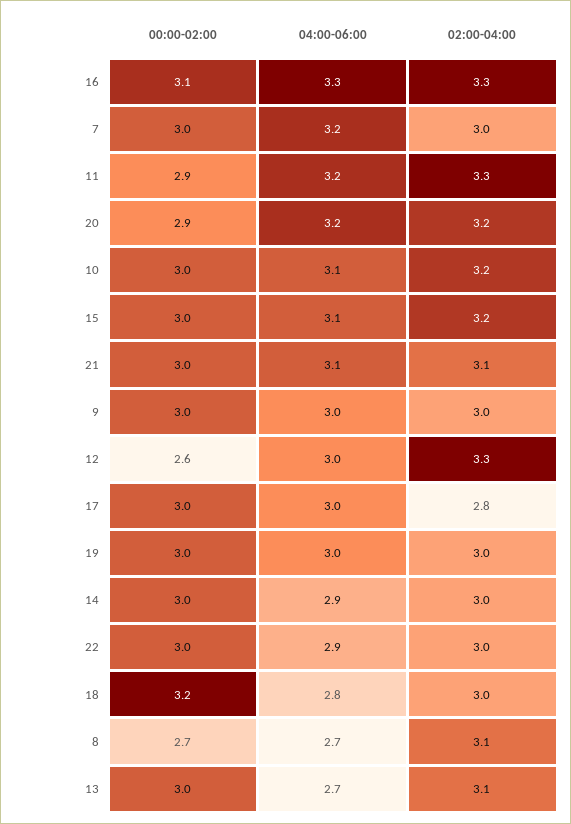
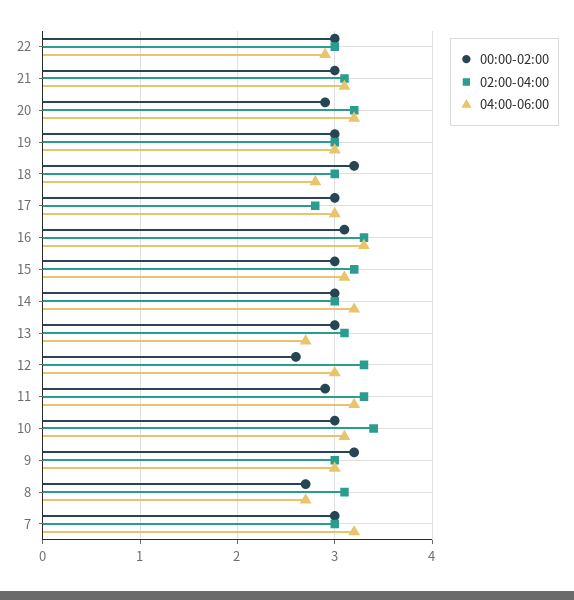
02:00-04:00, 10: 3.2 -> 3.4
00:00-02:00, 9: 3 -> 3.2
04:00-06:00, 14: 2.9 -> 3.2

